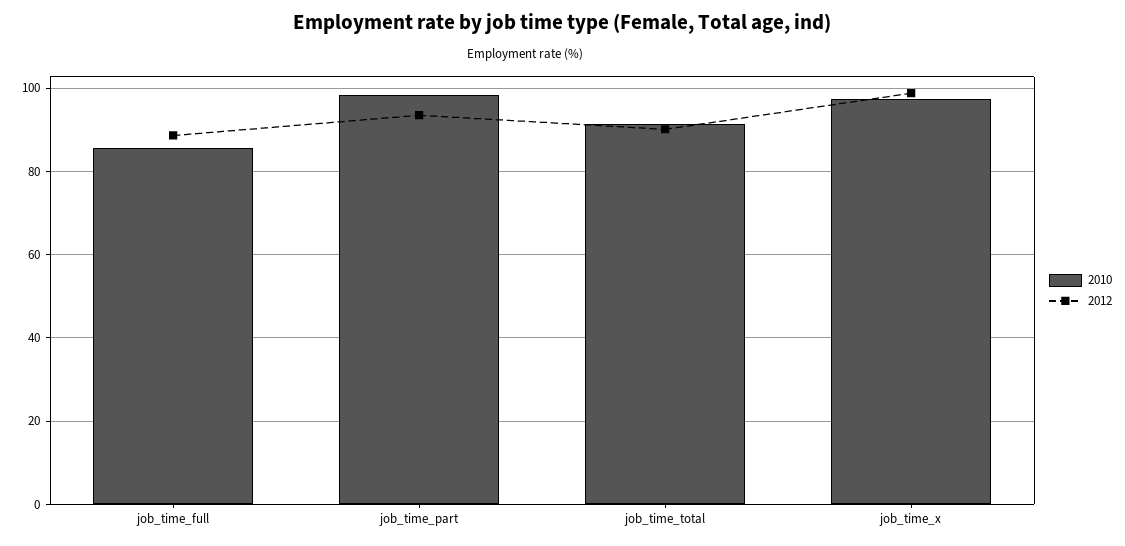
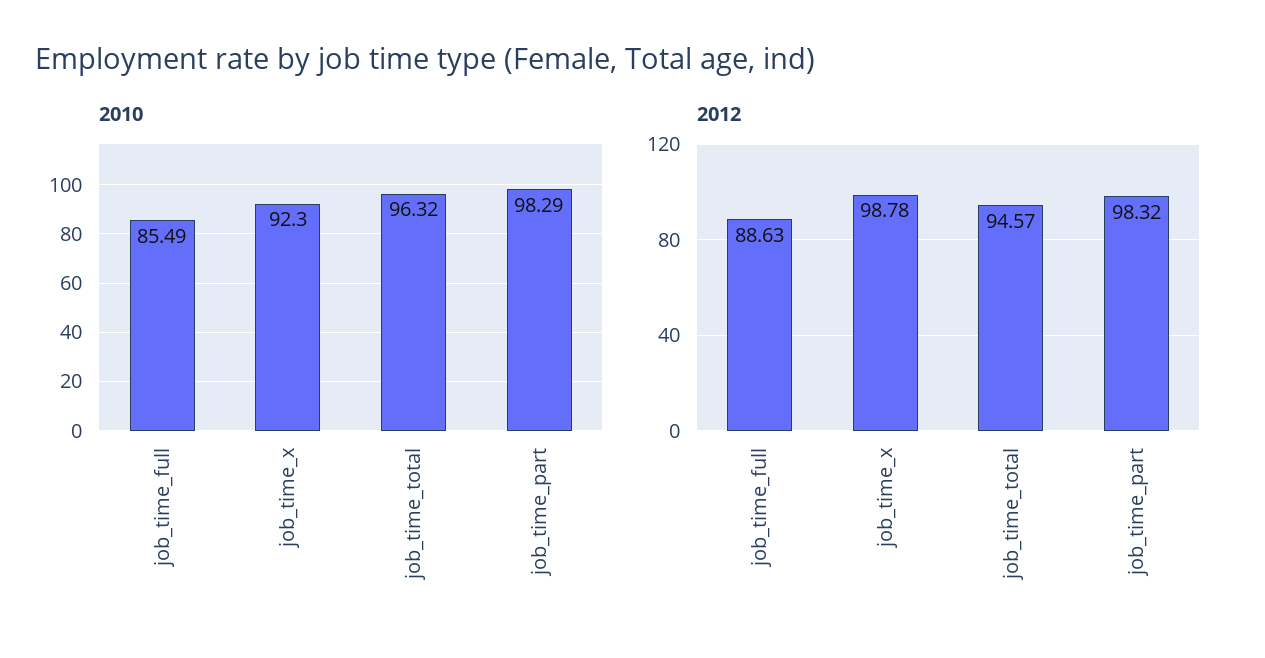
2012, job_time_part: 94 -> 98.32
2010, job_time_total: 92 -> 96.32
2012, job_time_total: 90 -> 94.57
2010, job_time_x: 98 -> 92.3

